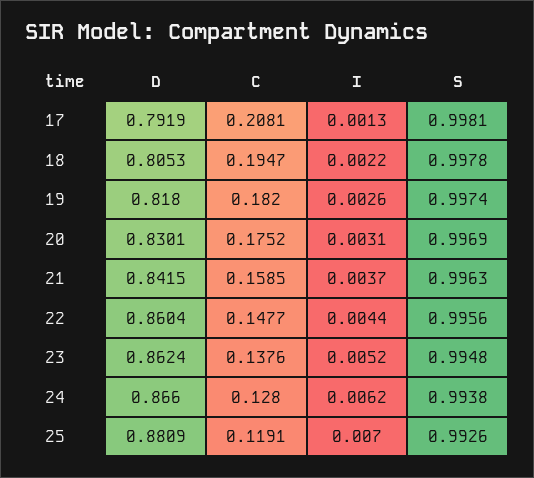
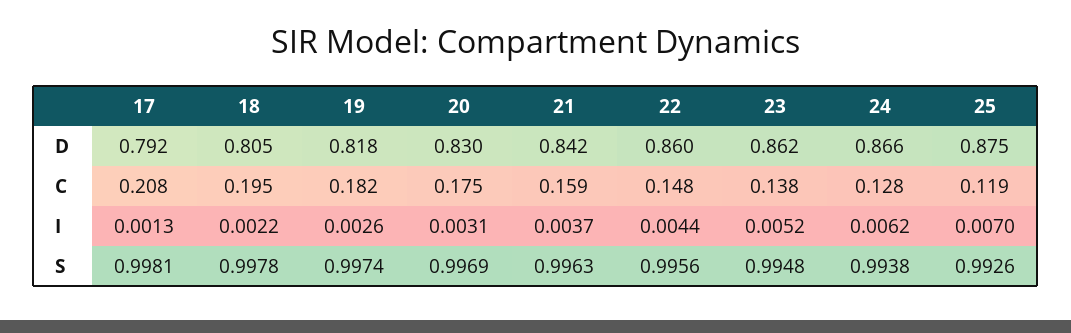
D, 25: 0.8809 -> 0.875

